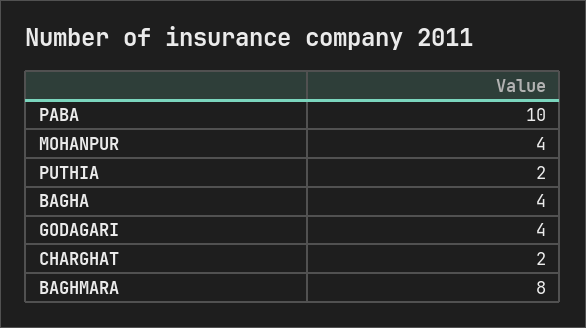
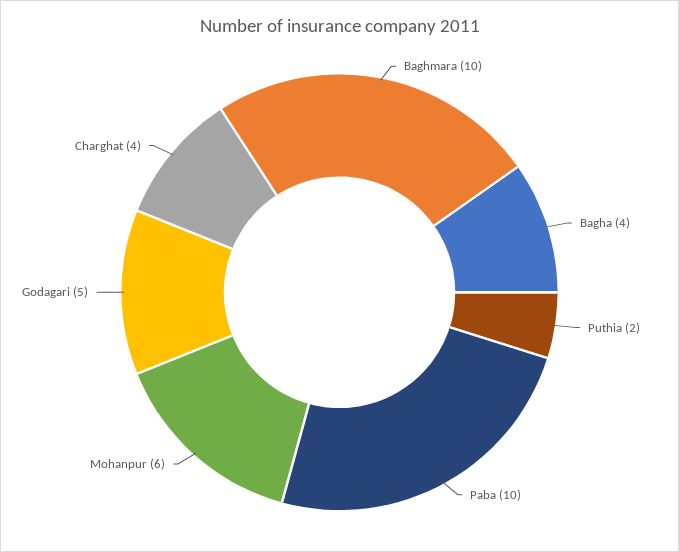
MOHANPUR: 4 -> 6
GODAGARI: 4 -> 5
CHARGHAT: 2 -> 4
BAGHMARA: 8 -> 10

